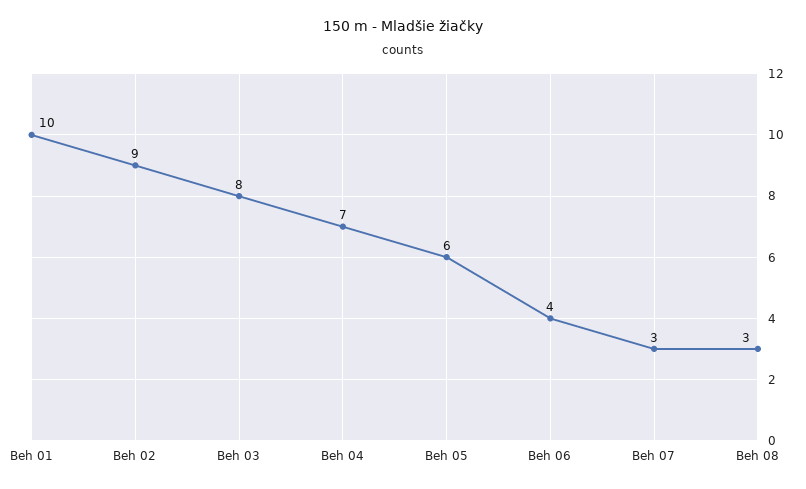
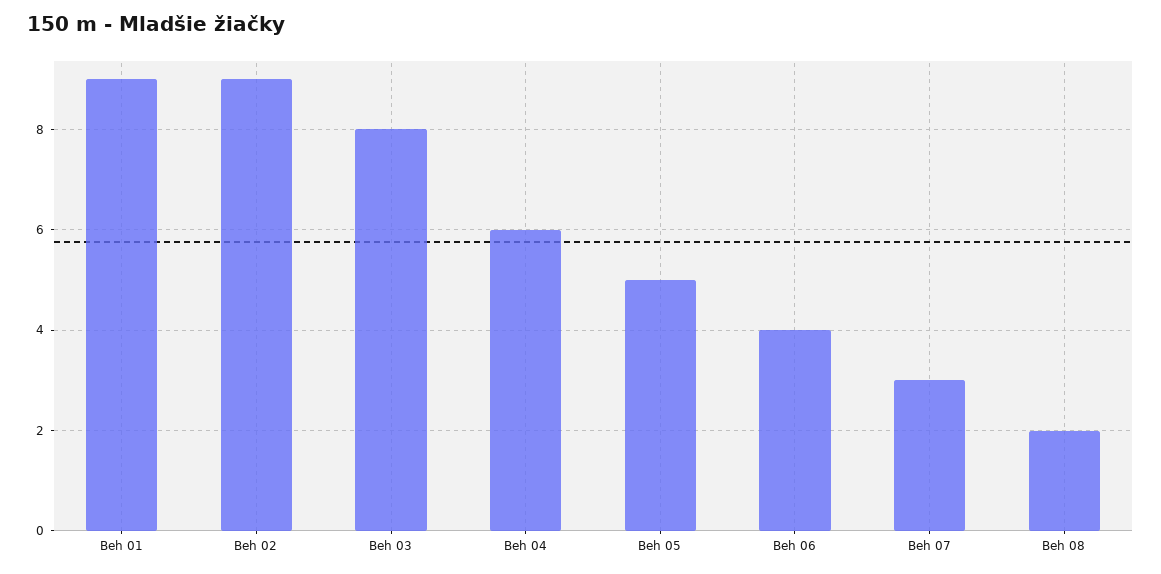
Beh 01: 10 -> 9
Beh 04: 7 -> 6
Beh 05: 6 -> 5
Beh 08: 3 -> 2

